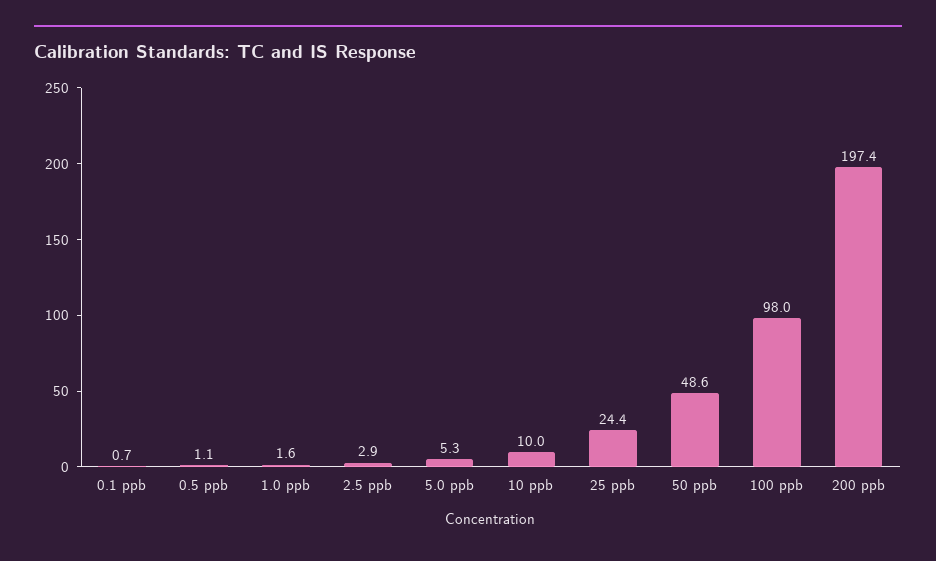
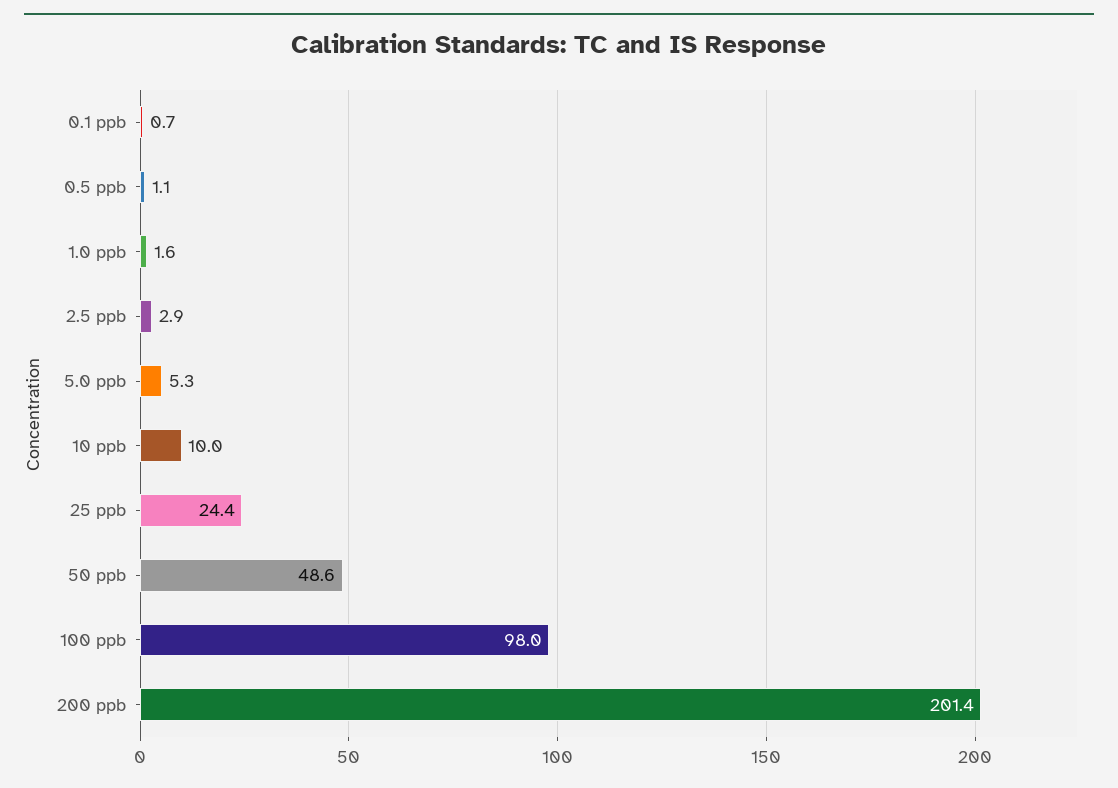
200 ppb: 197.4 -> 201.4

